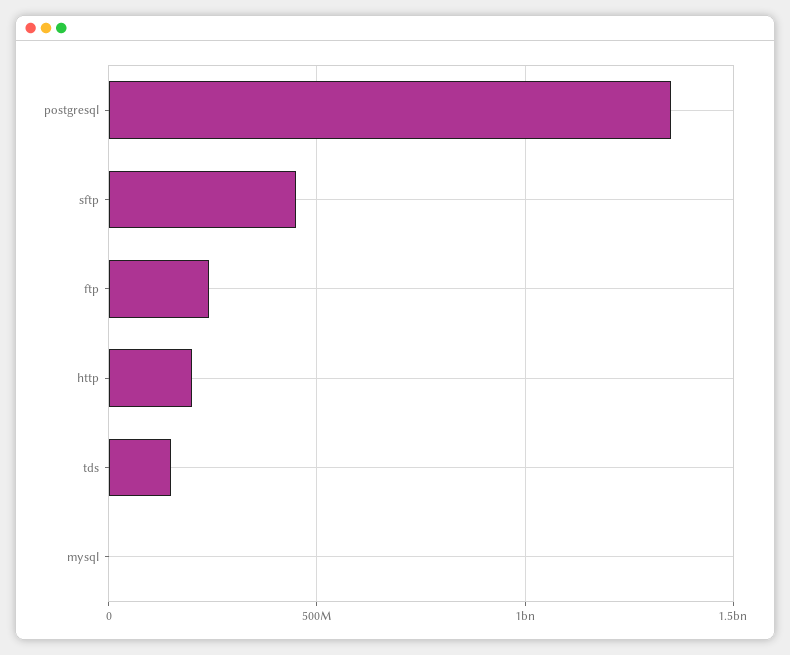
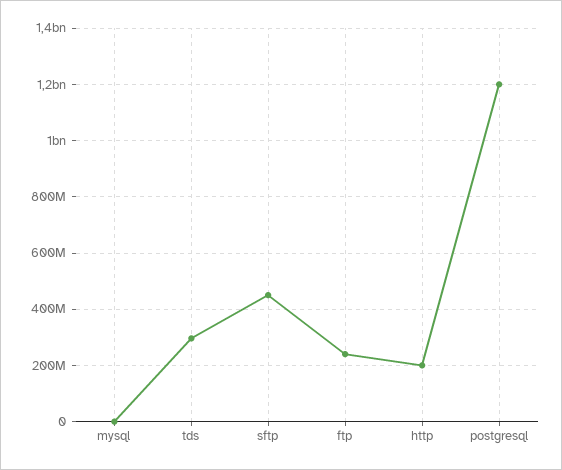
postgresql: 1350000000 -> 1200000000
tds: 150000000 -> 300000000

